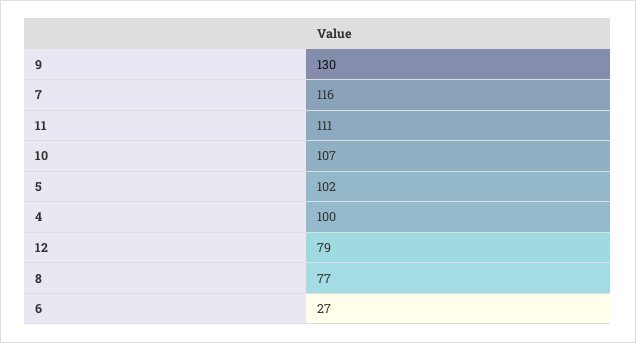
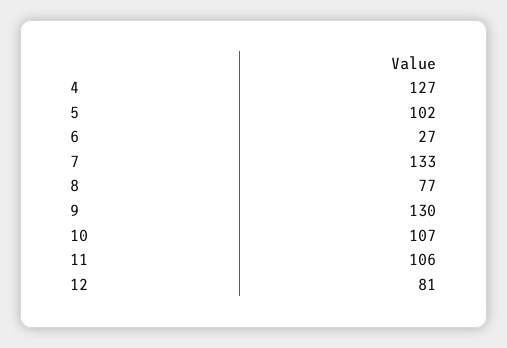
7: 116 -> 133
11: 111 -> 106
4: 100 -> 127
12: 79 -> 81

